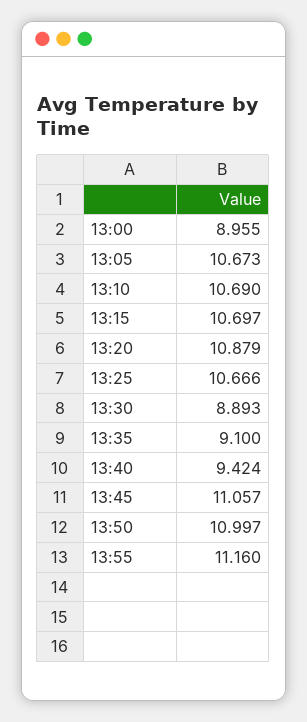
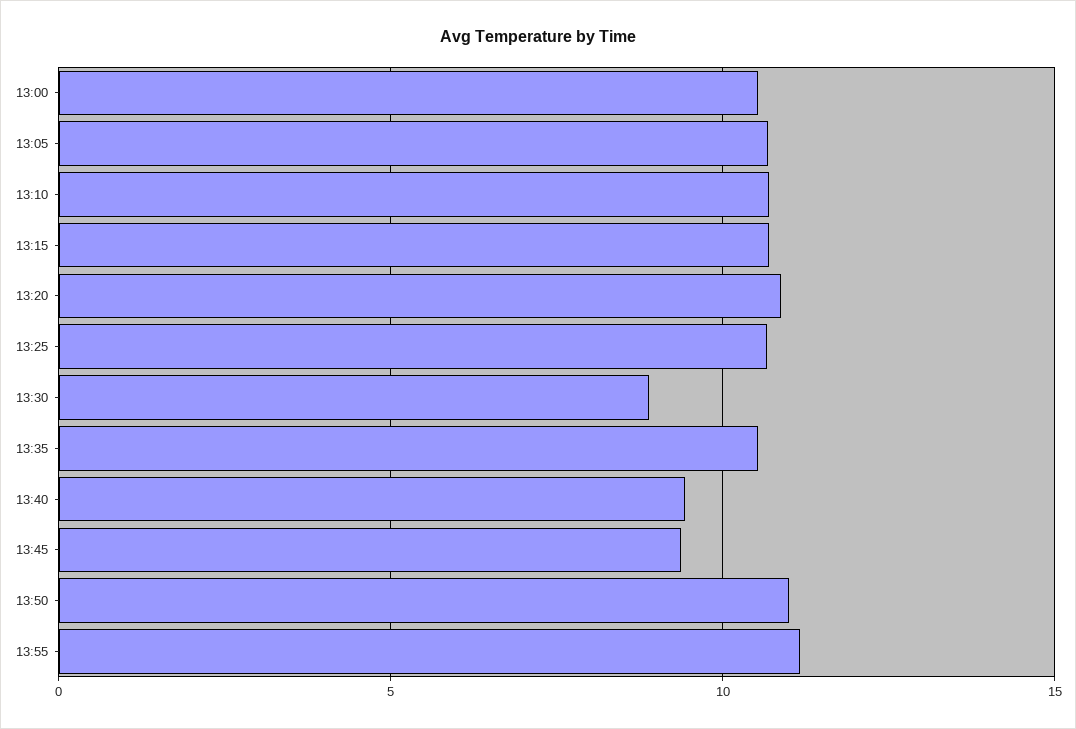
13:00: 8.955 -> 10.5
13:35: 9.1 -> 10.5
13:45: 11.057 -> 9.5

